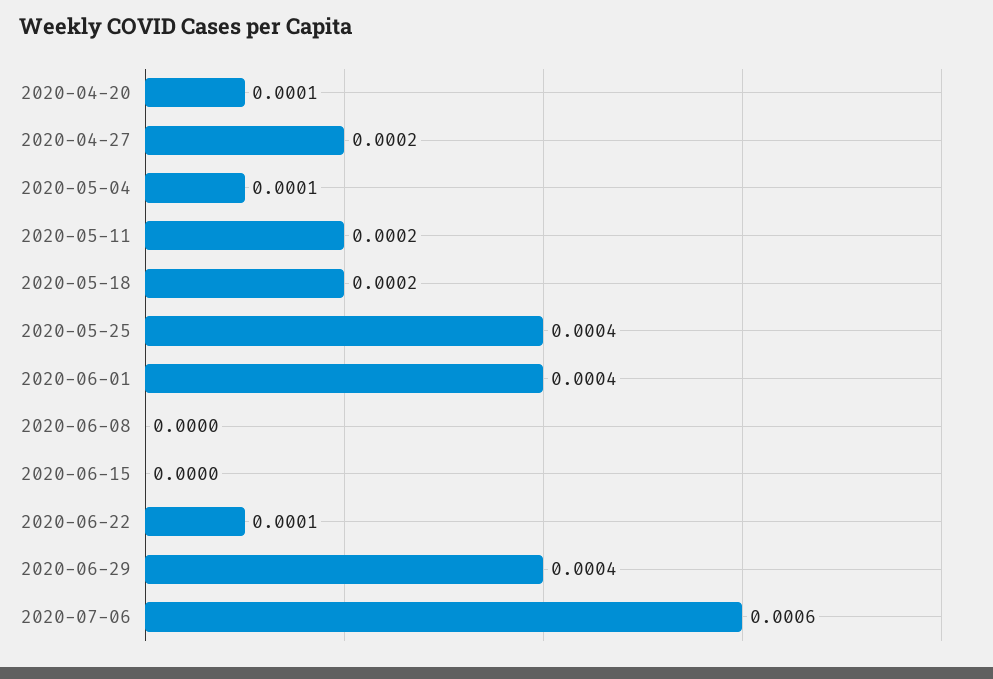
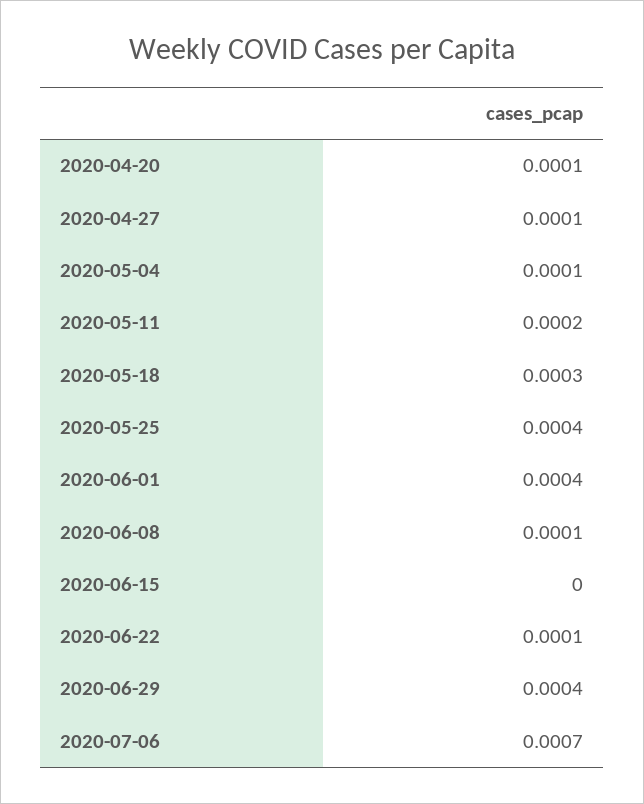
2020-04-27: 0.0002 -> 0.0001
2020-05-18: 0.0002 -> 0.0003
2020-06-08: 0 -> 0.0001
2020-07-06: 0.0006 -> 0.0007

